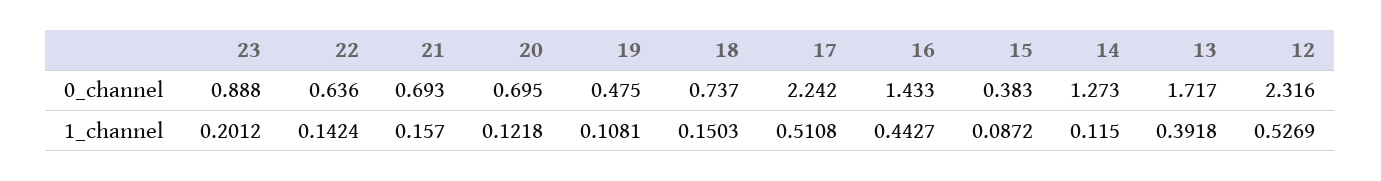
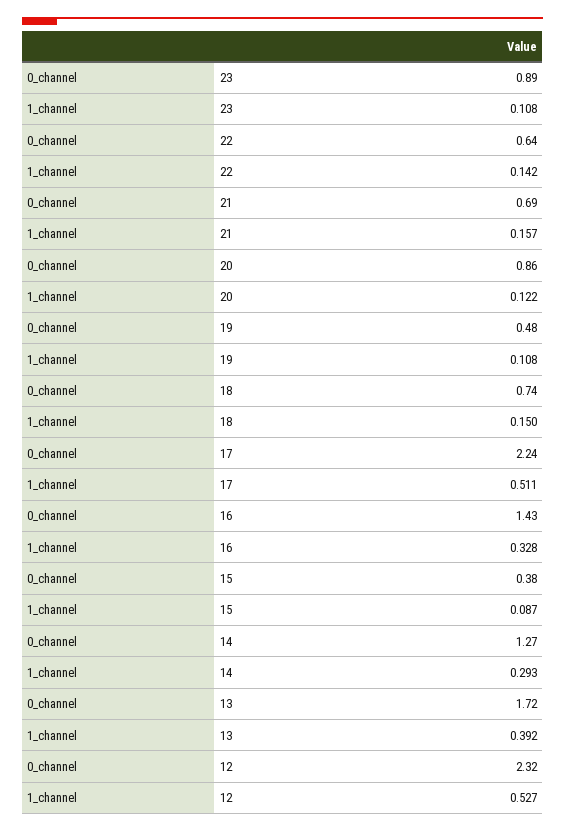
20, 0_channel: 0.695 -> 0.86
23, 1_channel: 0.2012 -> 0.108
16, 1_channel: 0.4427 -> 0.328
14, 1_channel: 0.115 -> 0.293

